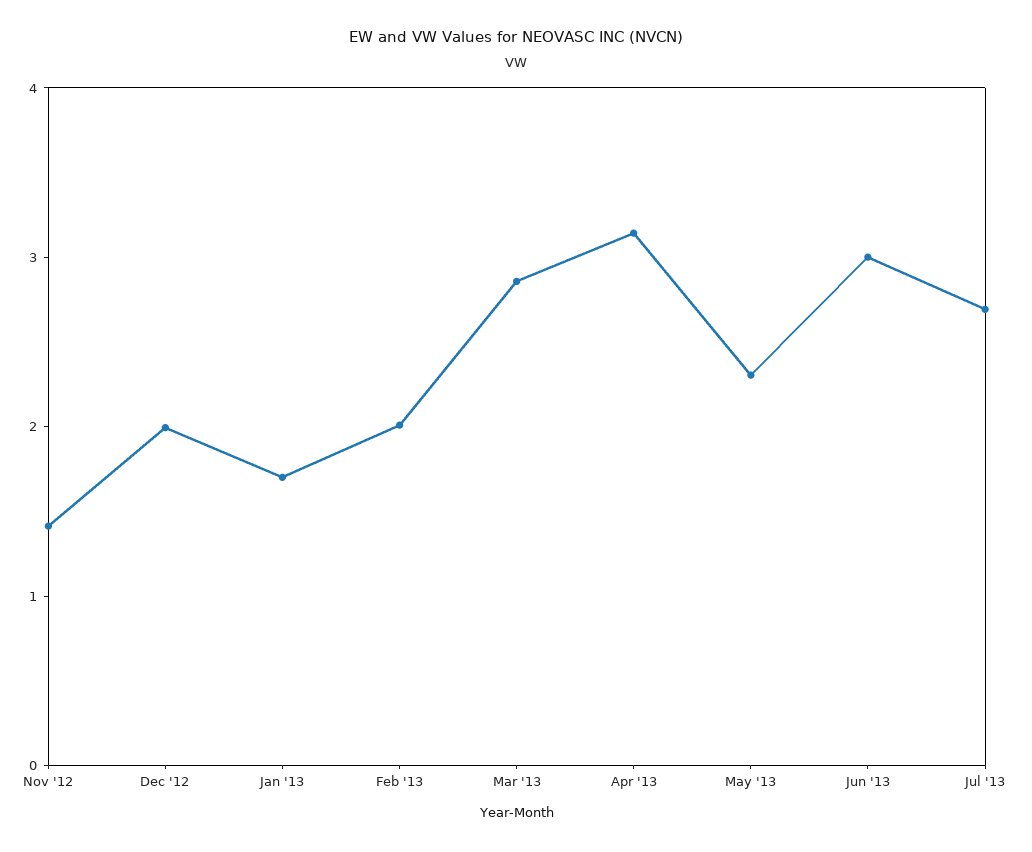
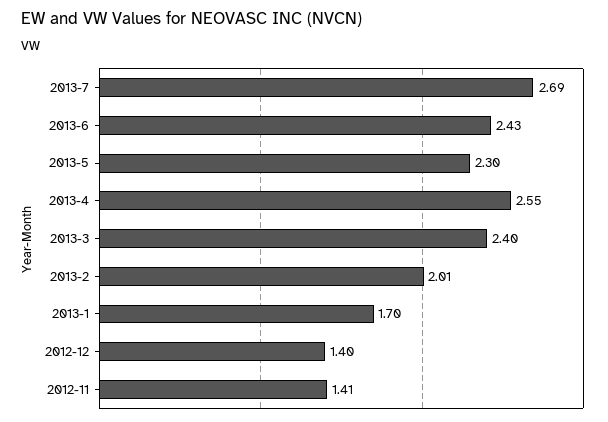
Dec '12: 2 -> 1.4
Mar '13: 2.8 -> 2.4
Apr '13: 3.2 -> 2.55
Jun '13: 3 -> 2.43

